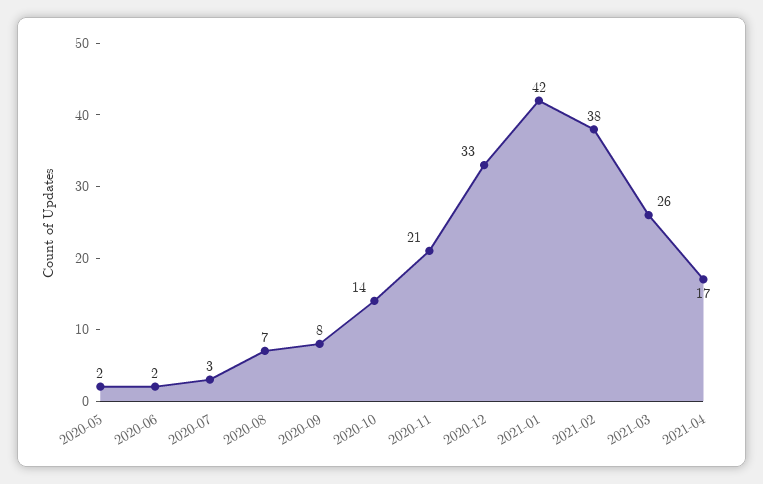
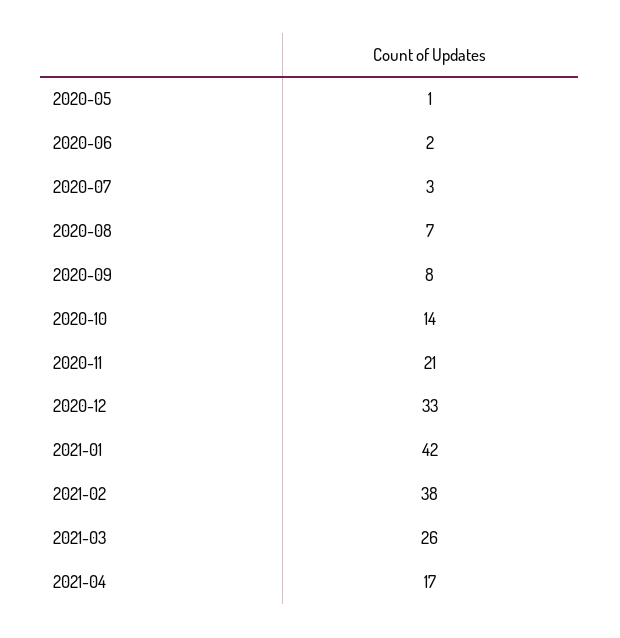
2020-05: 2 -> 1

